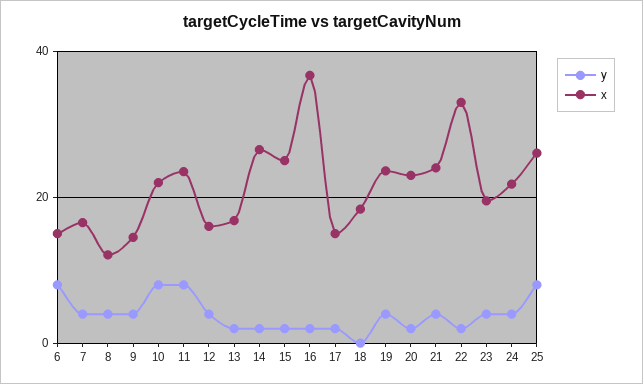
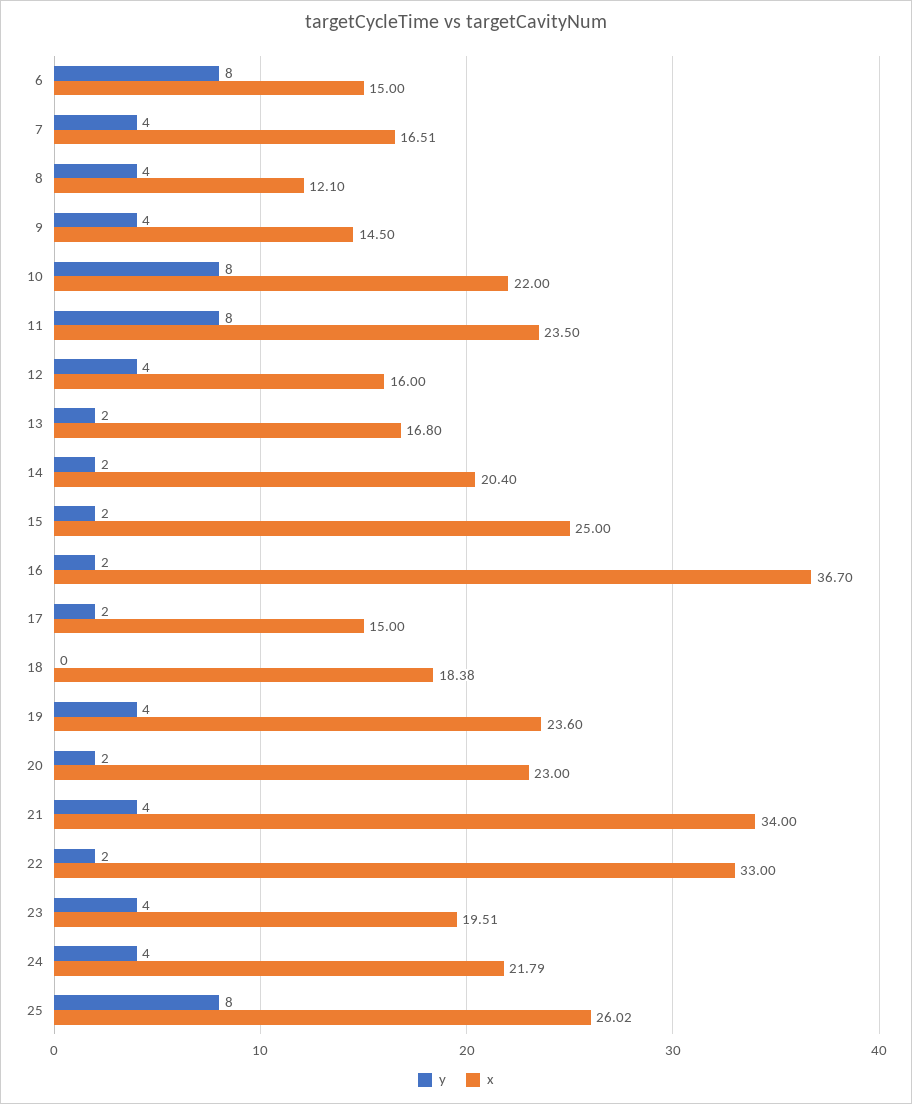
x, 14: 26 -> 20.4
x, 21: 24 -> 34

